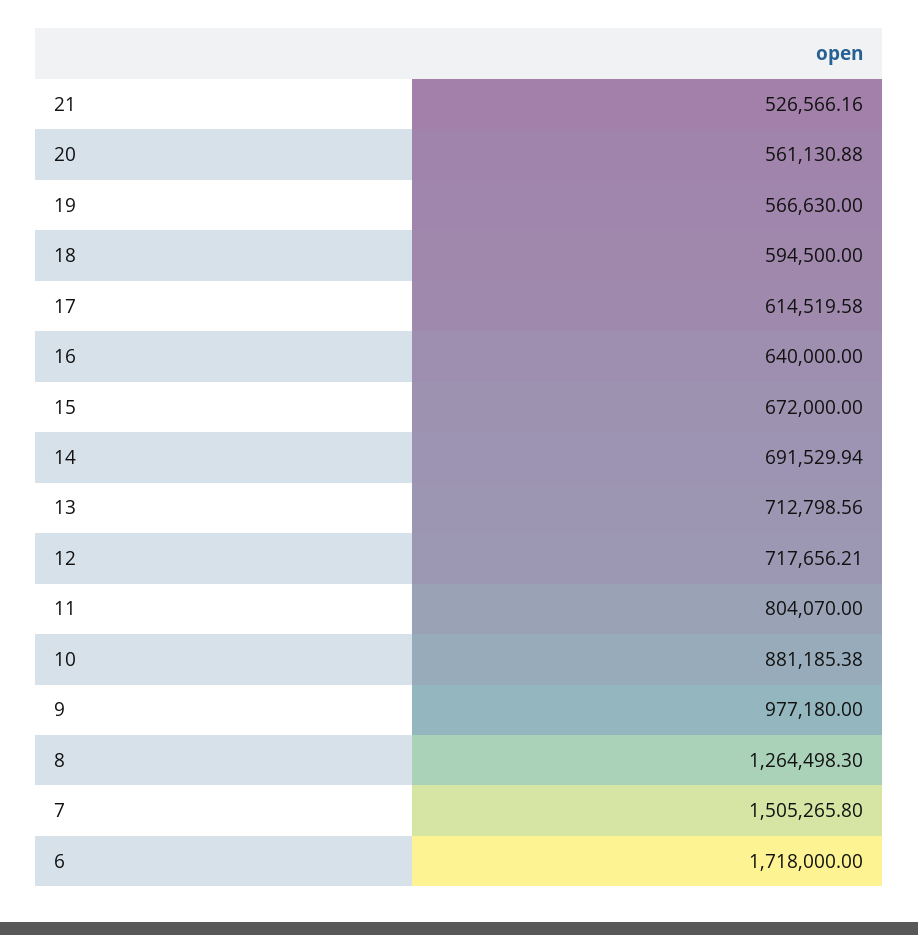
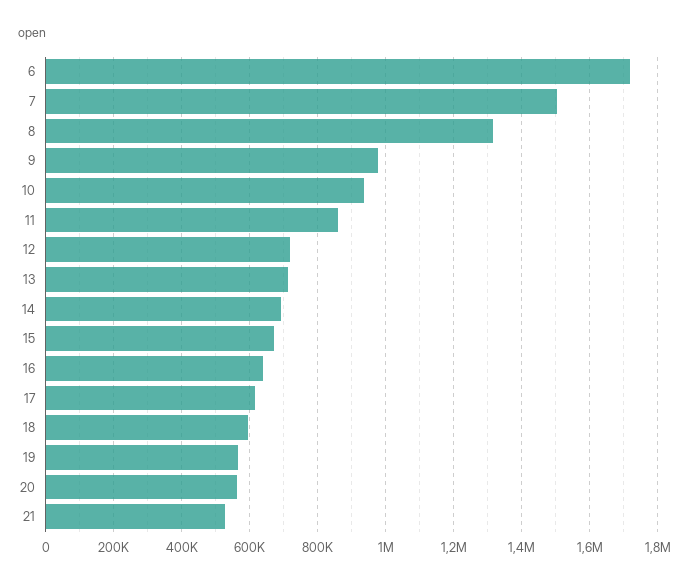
11: 804070 -> 860000
10: 881185.38 -> 940000
8: 1264498.3 -> 1320000

